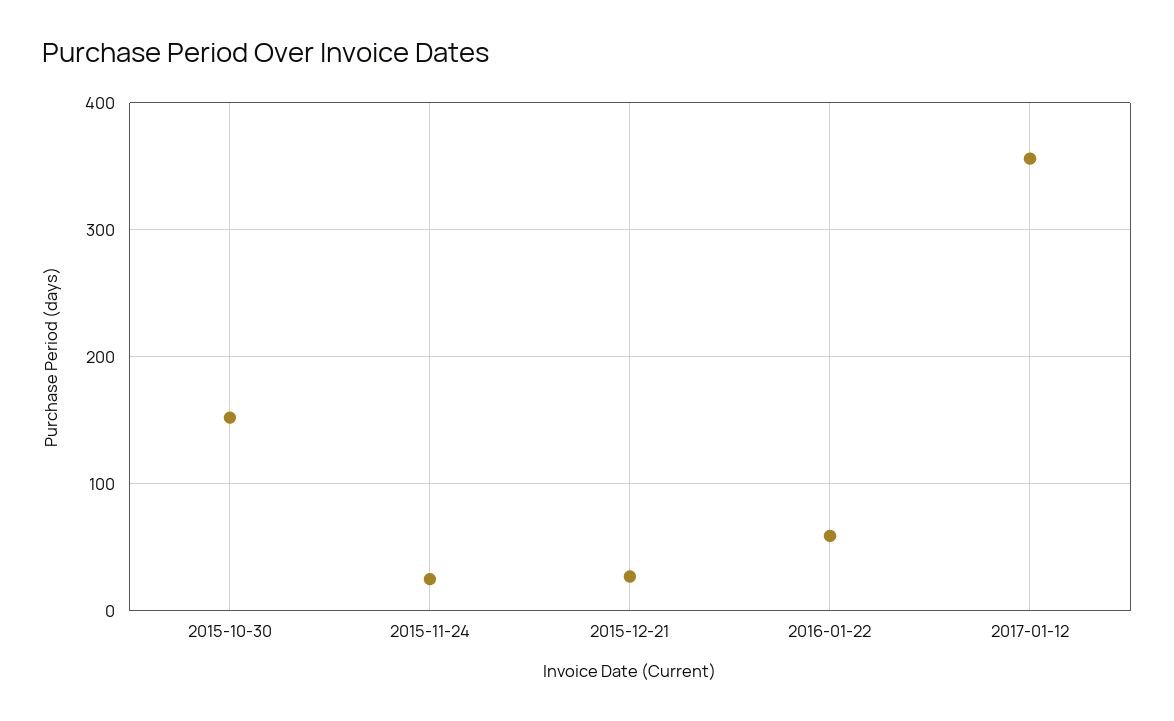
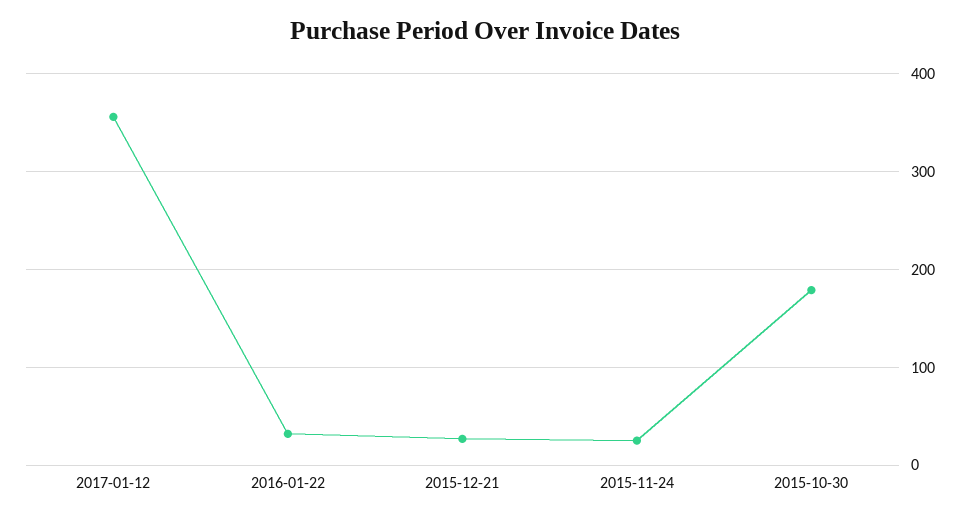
2015-10-30: 150 -> 180
2016-01-22: 60 -> 30

